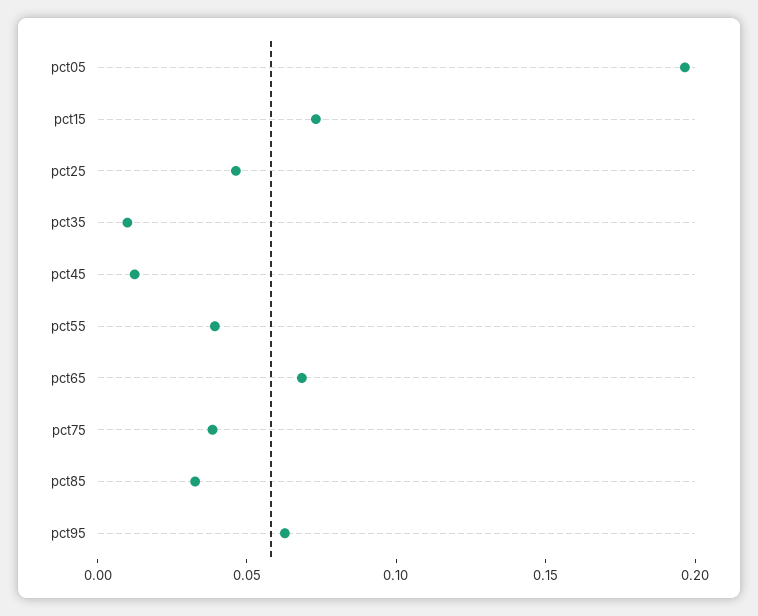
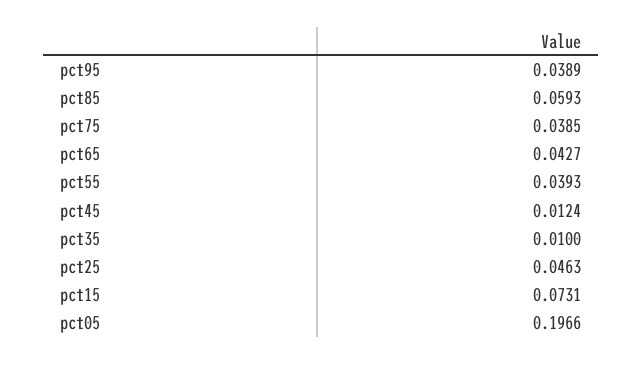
pct65: 0.07 -> 0.0427
pct85: 0.03 -> 0.0593
pct95: 0.06 -> 0.0389

